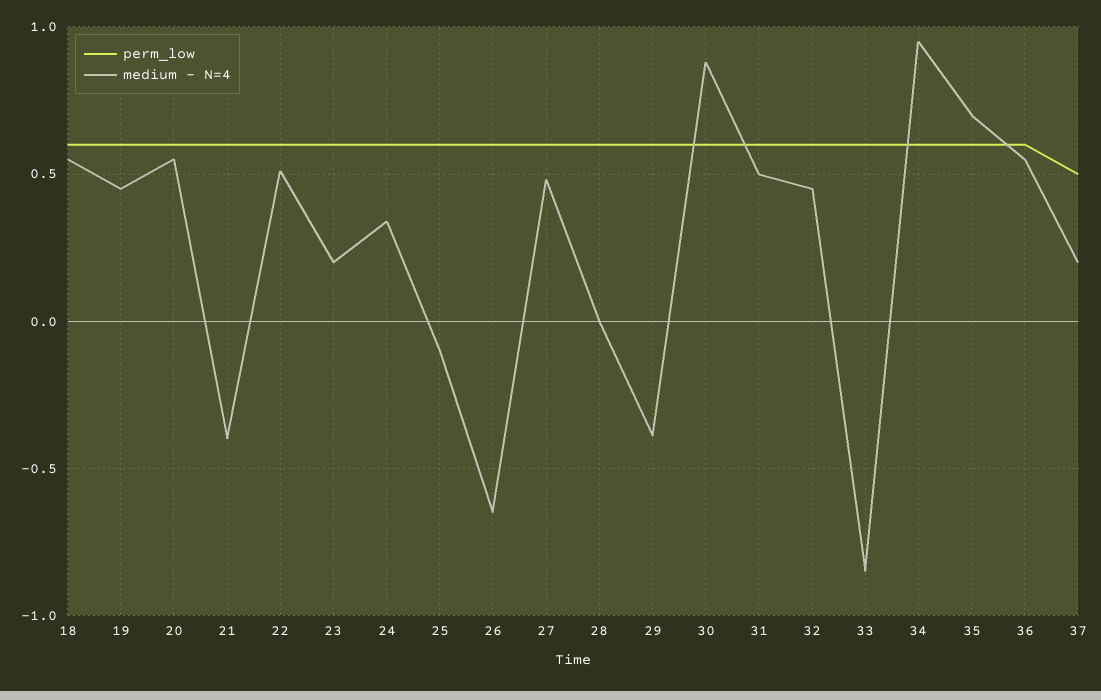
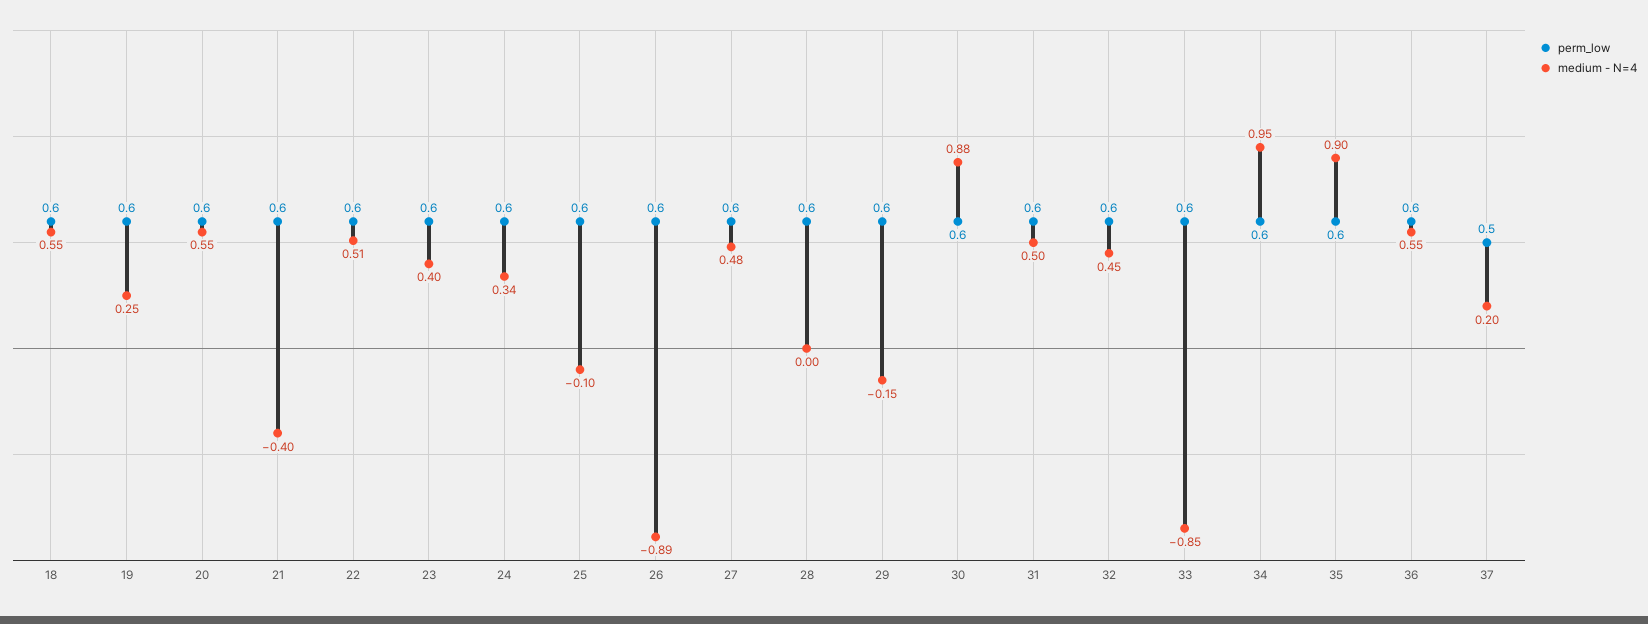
medium - N=4, 19: 0.45 -> 0.25
medium - N=4, 23: 0.2 -> 0.4
medium - N=4, 26: -0.65 -> -0.89
medium - N=4, 29: -0.4 -> -0.15
medium - N=4, 35: 0.7 -> 0.9

